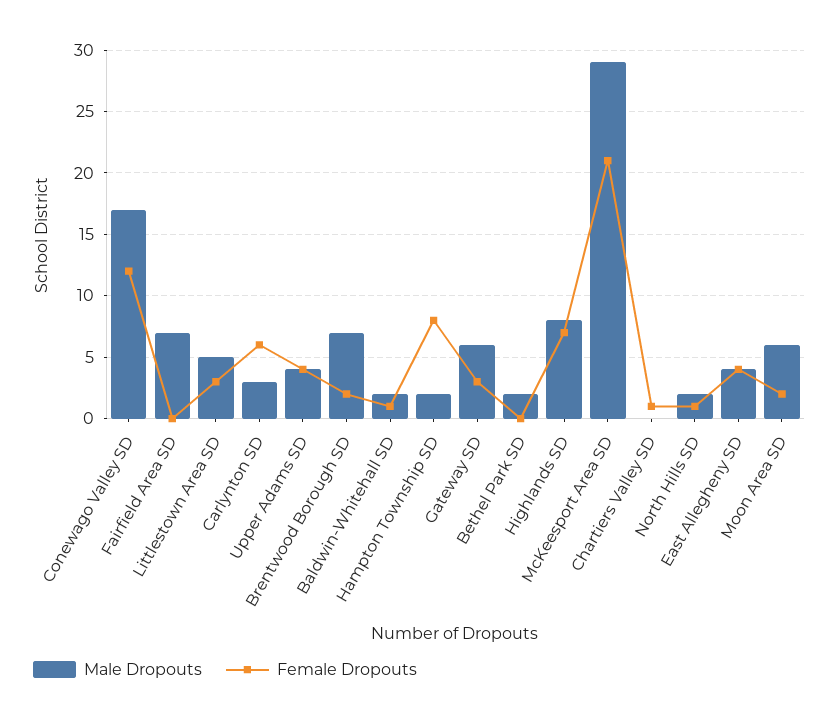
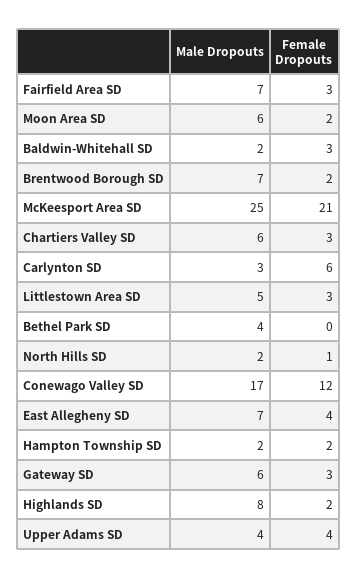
Female Dropouts, Fairfield Area SD: 0 -> 3
Female Dropouts, Baldwin-Whitehall SD: 1 -> 3
Female Dropouts, Hampton Township SD: 8 -> 2
Male Dropouts, Bethel Park SD: 2 -> 4
Female Dropouts, Highlands SD: 7 -> 2
Male Dropouts, McKeesport Area SD: 29 -> 25
Male Dropouts, Chartiers Valley SD: 0 -> 6
Female Dropouts, Chartiers Valley SD: 1 -> 3
Male Dropouts, East Allegheny SD: 4 -> 7

